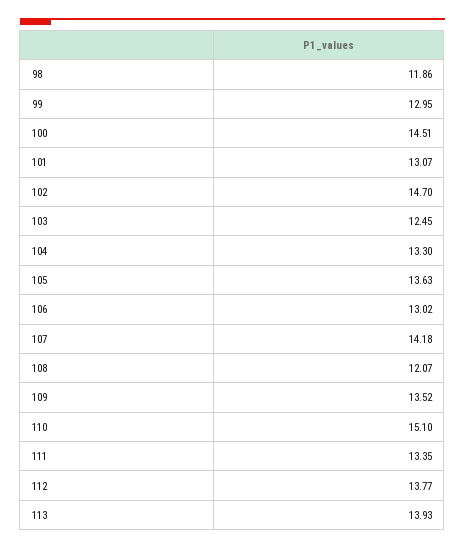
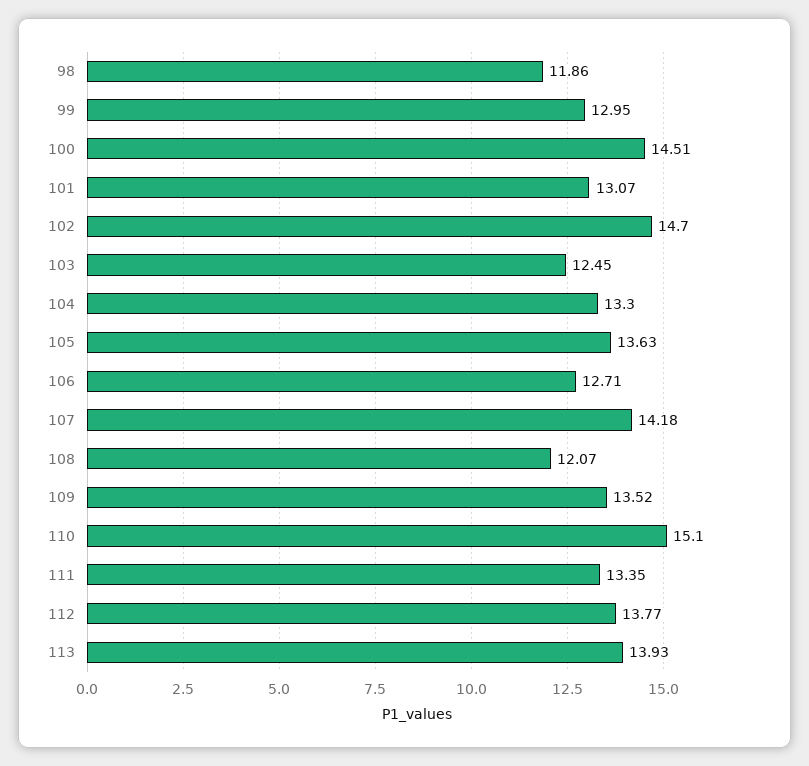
106: 13.02 -> 12.71

